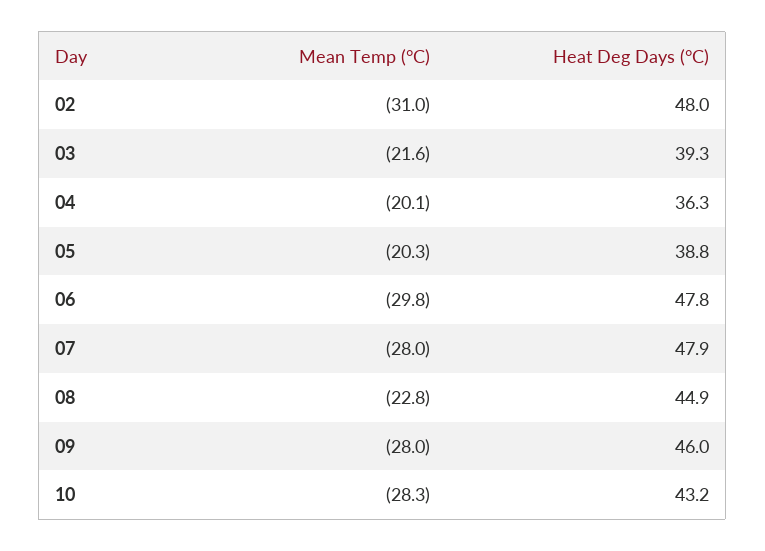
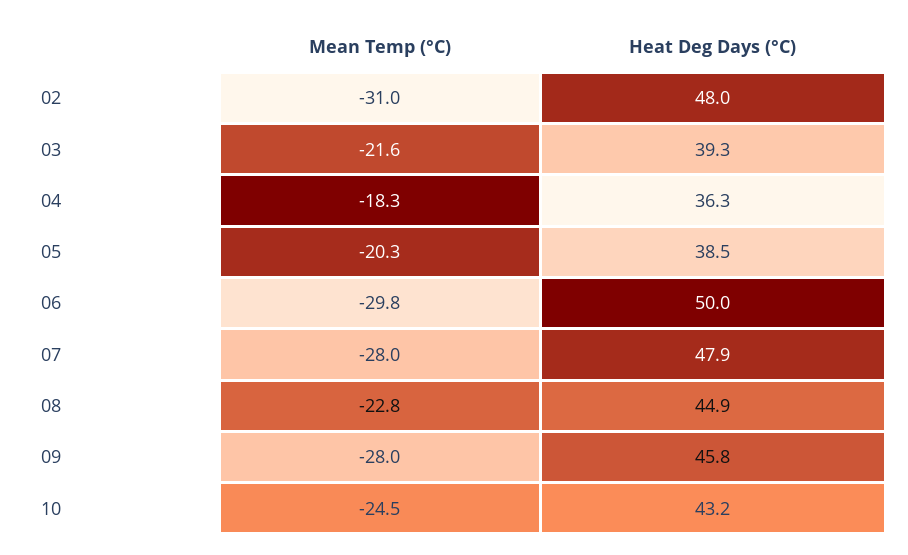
Mean Temp (°C), 04: -20.1 -> -18.3
Heat Deg Days (°C), 05: 38.8 -> 38.5
Heat Deg Days (°C), 06: 47.8 -> 50
Heat Deg Days (°C), 09: 46 -> 45.8
Mean Temp (°C), 10: -28.3 -> -24.5

